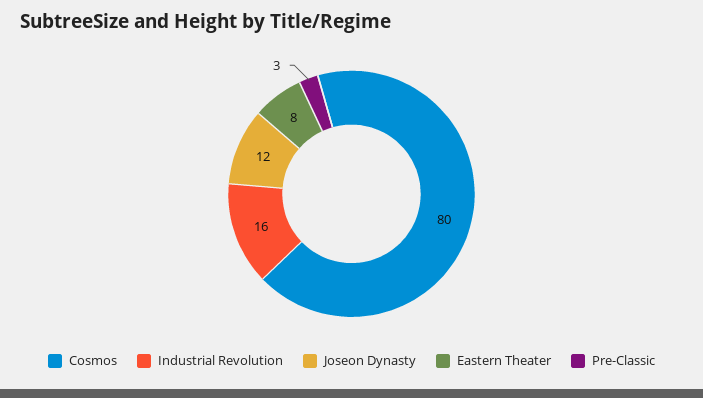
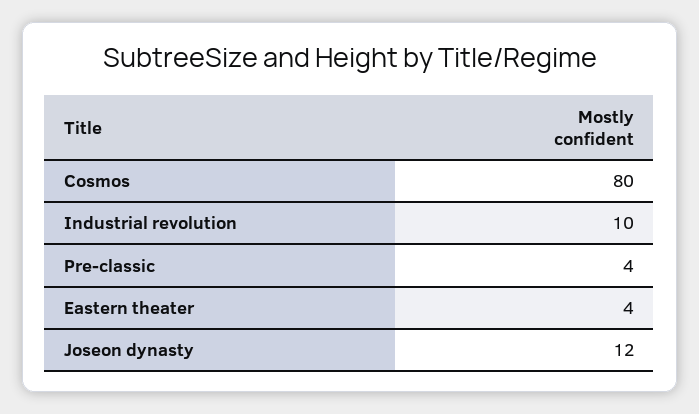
Industrial Revolution: 16 -> 10
Eastern Theater: 8 -> 4
Pre-Classic: 3 -> 4

